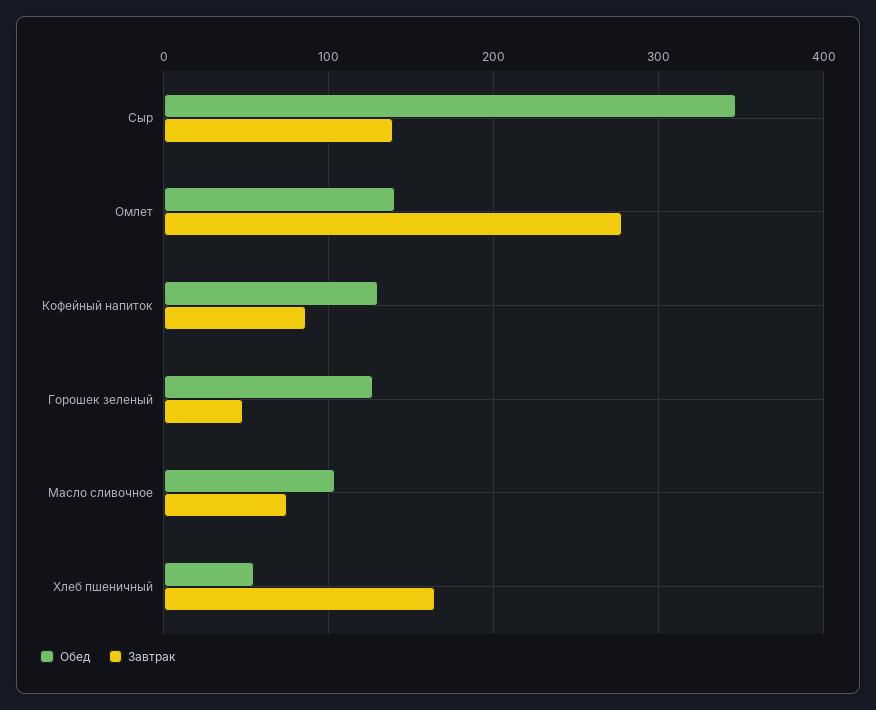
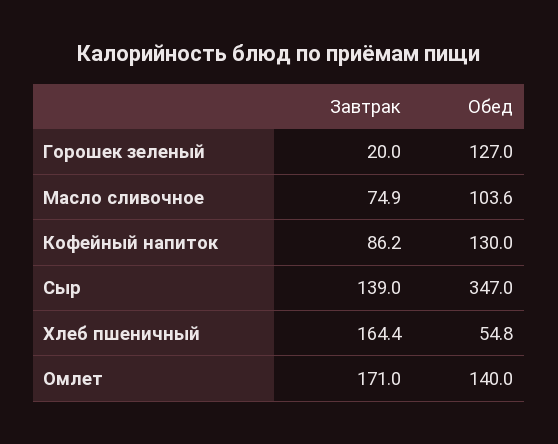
Завтрак, Омлет: 280 -> 171
Завтрак, Горошек зеленый: 50 -> 20

